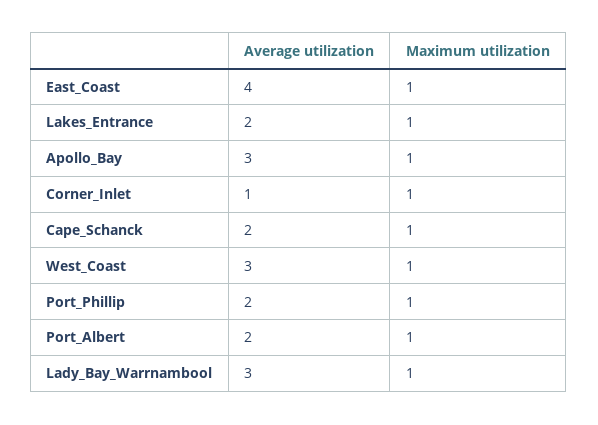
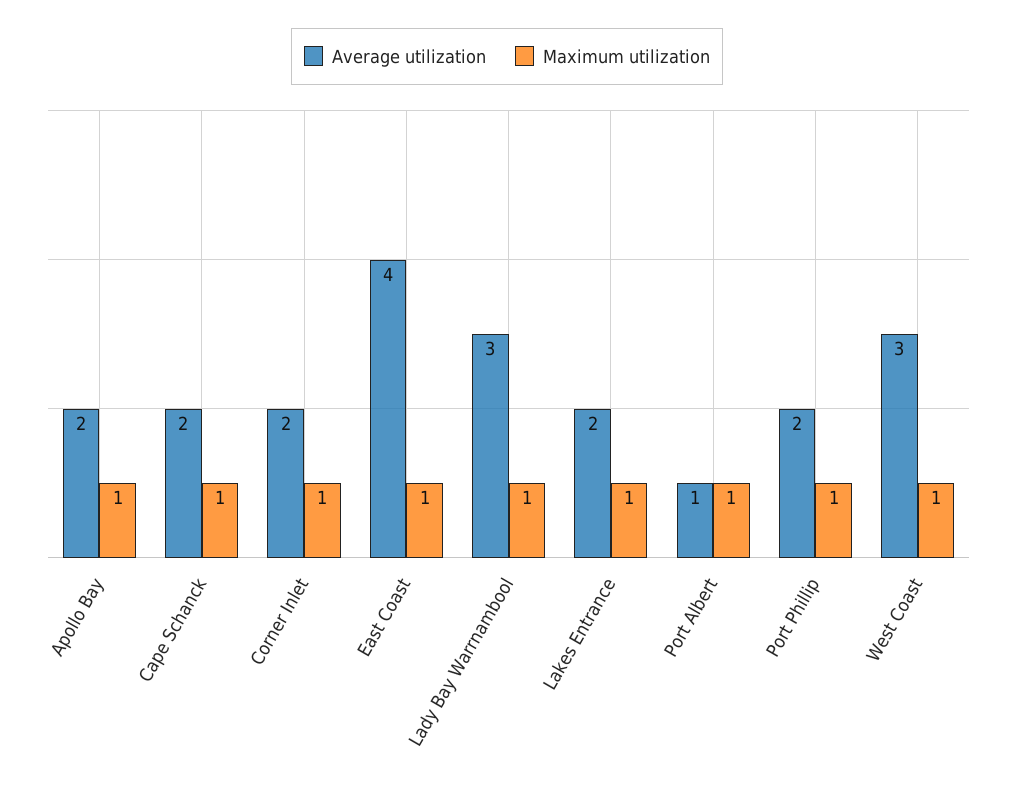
Average utilization, Apollo_Bay: 3 -> 2
Average utilization, Corner_Inlet: 1 -> 2
Average utilization, Port_Albert: 2 -> 1

